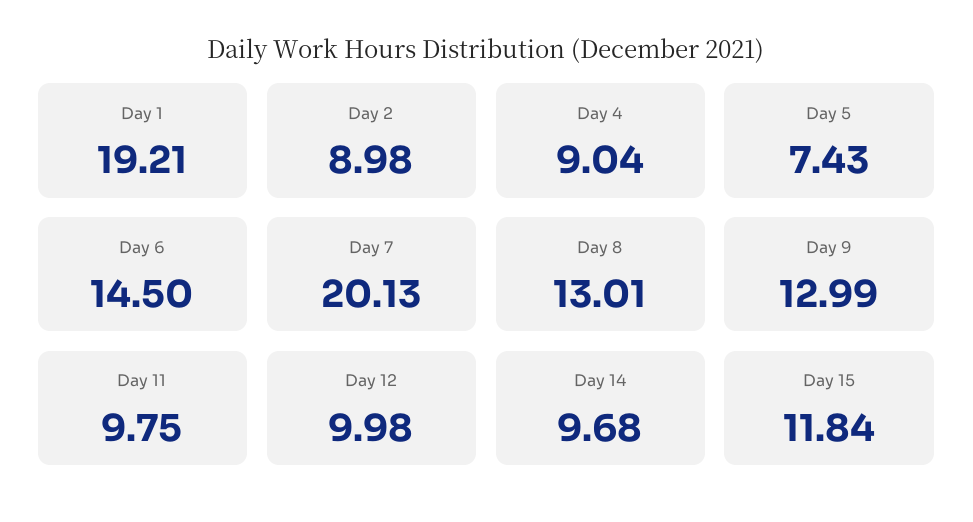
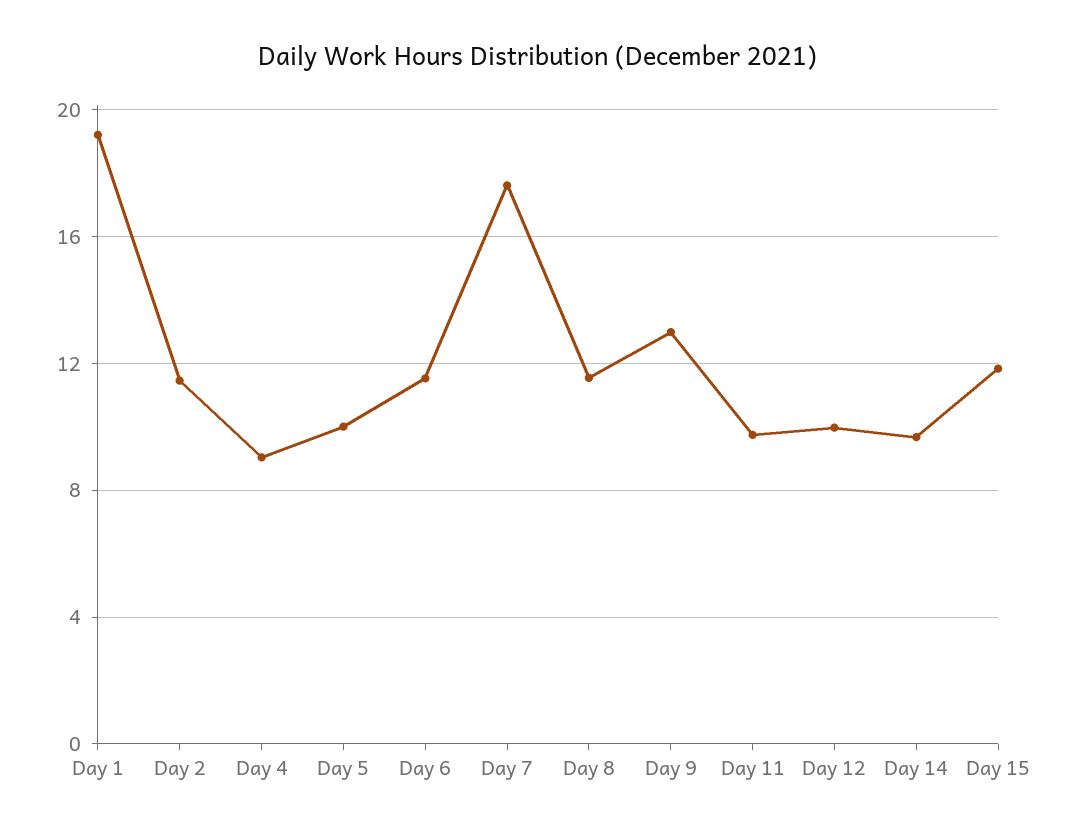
Day 2: 8.98 -> 11.5
Day 5: 7.43 -> 10
Day 6: 14.5 -> 11.5
Day 7: 20.13 -> 17.5
Day 8: 13.01 -> 11.5

